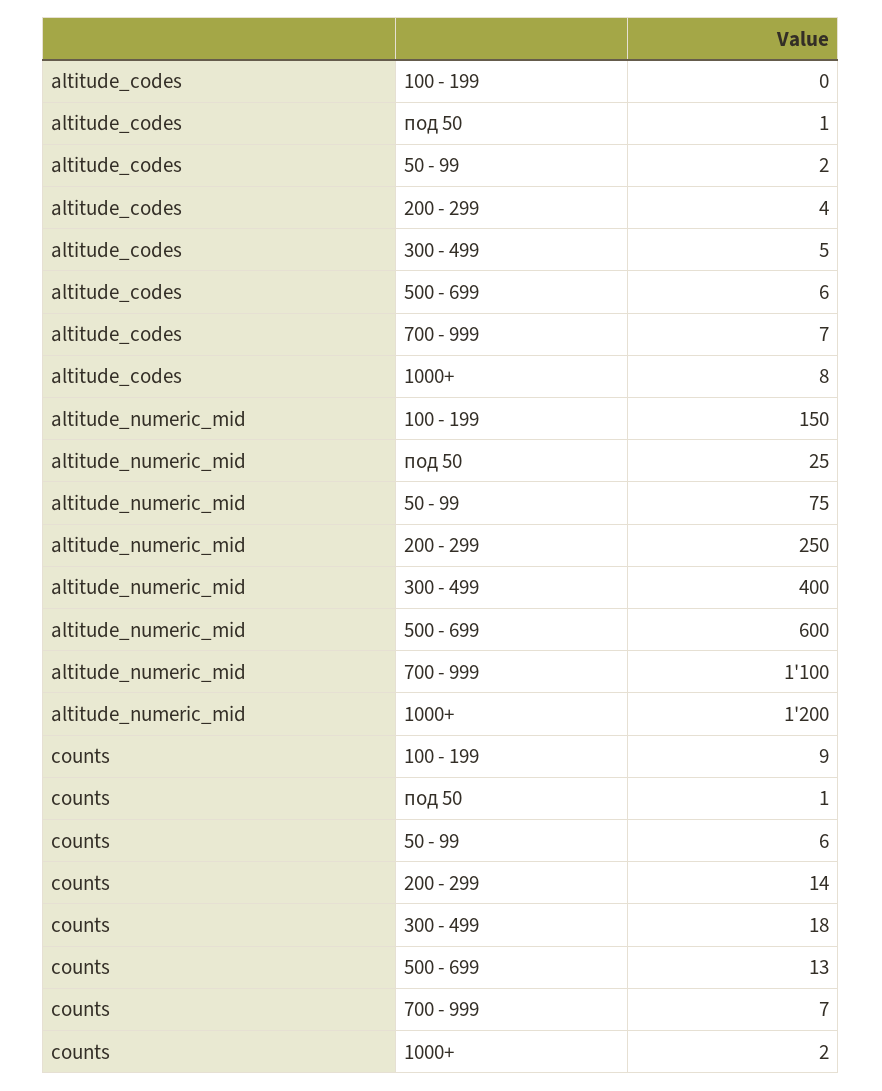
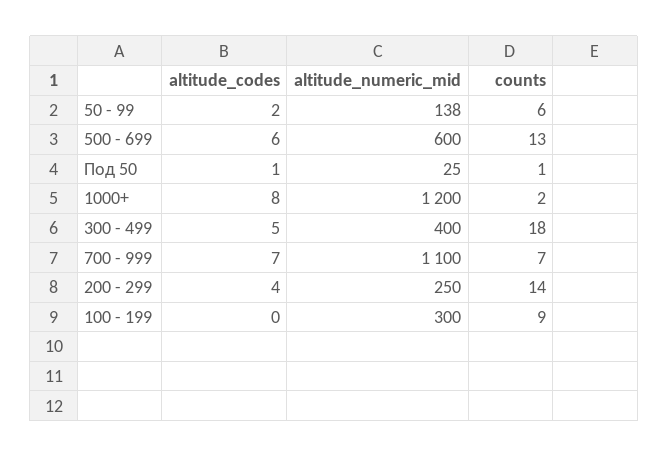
altitude_numeric_mid, 100 - 199: 150 -> 300
altitude_numeric_mid, 50 - 99: 75 -> 138

